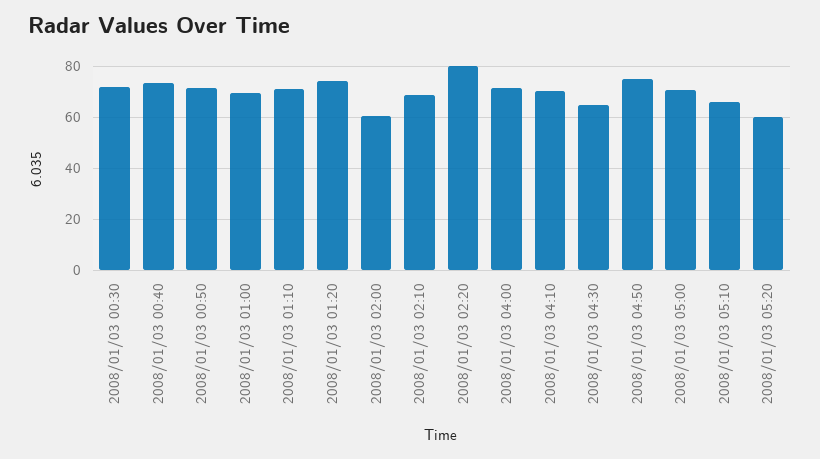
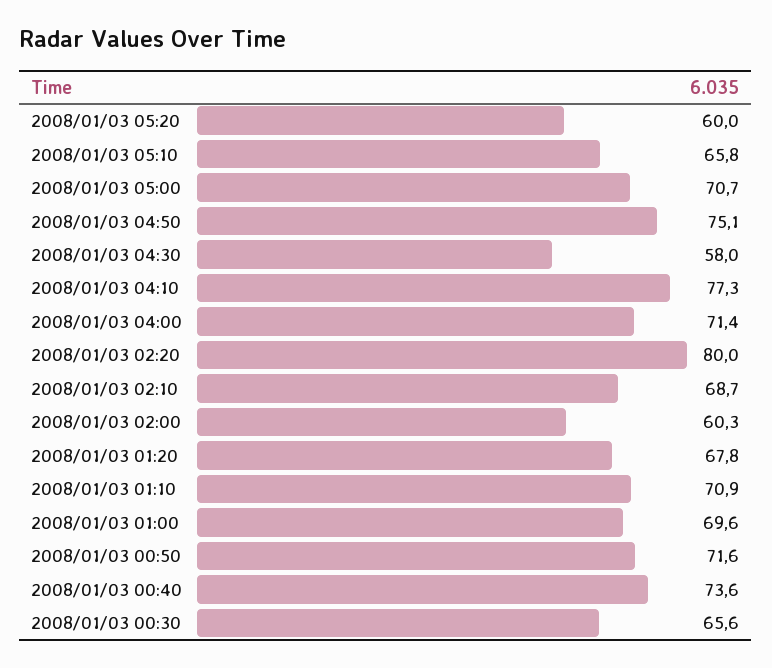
2008/01/03 00:30: 72.5 -> 65.6
2008/01/03 01:20: 75 -> 67.8
2008/01/03 04:10: 70 -> 77.3
2008/01/03 04:30: 65 -> 58

